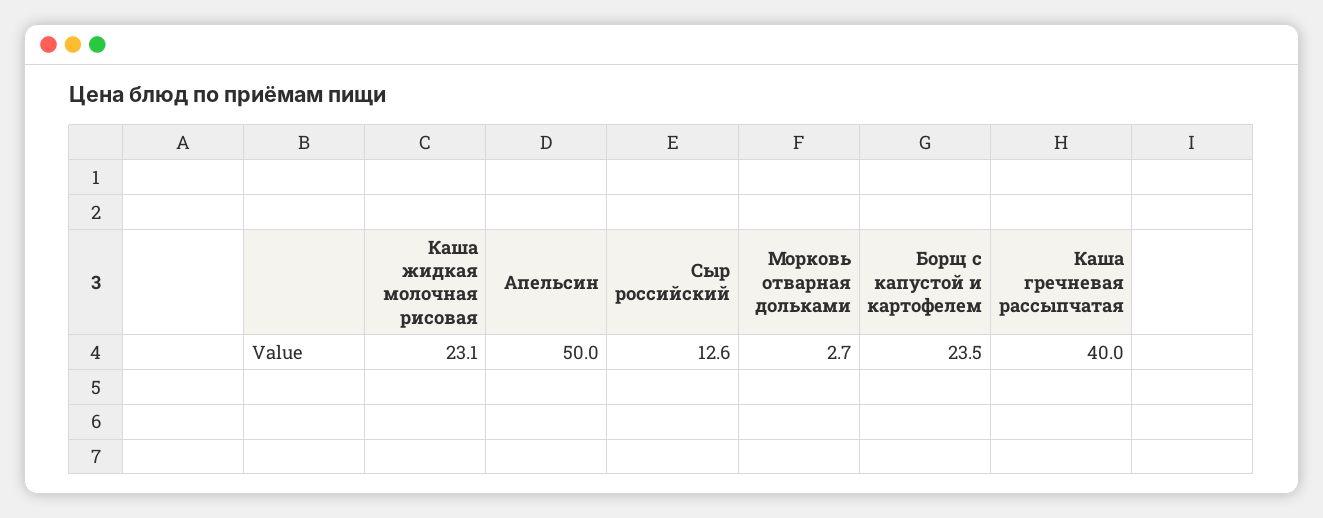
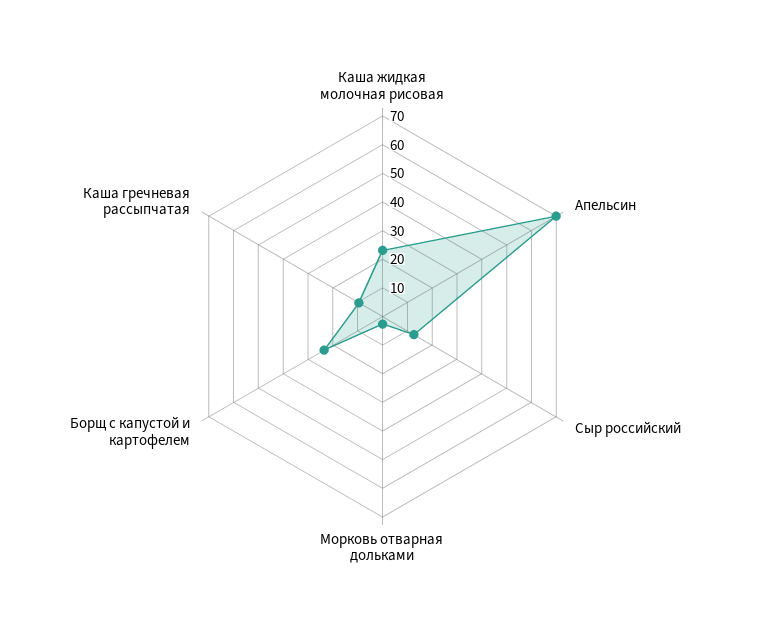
Апельсин: 50 -> 70
Каша гречневая рассыпчатая: 40 -> 10

